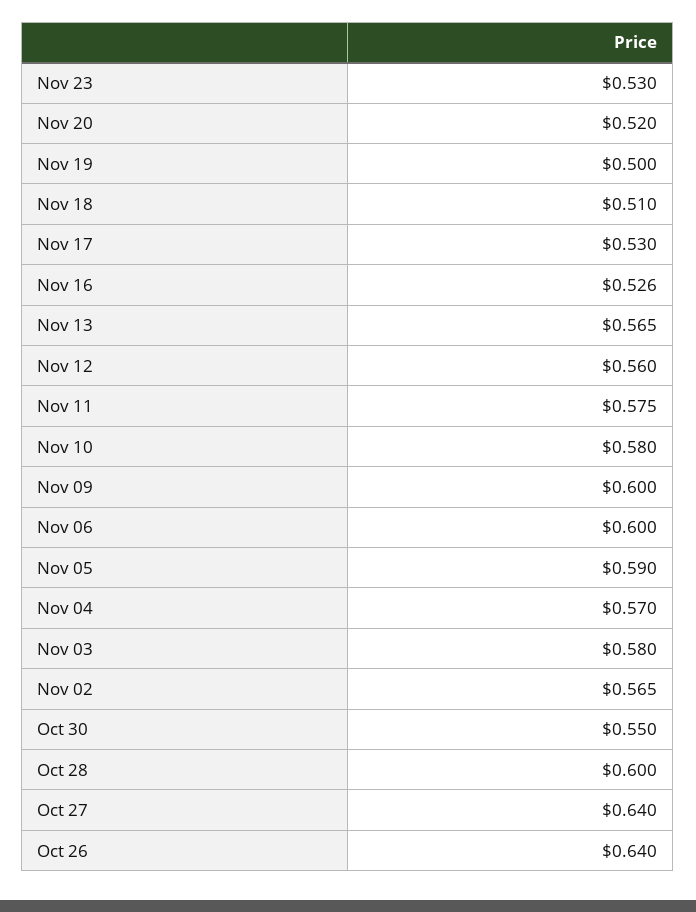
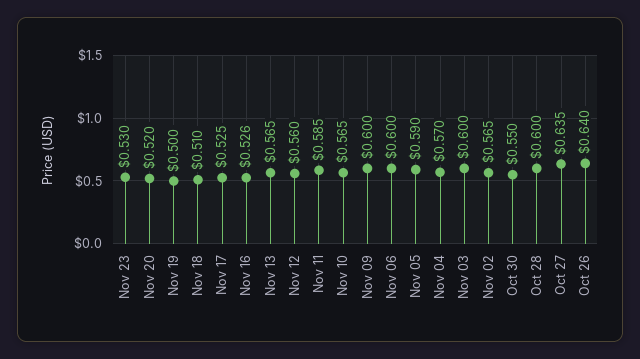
Nov 17: 0.53 -> 0.525
Nov 11: 0.575 -> 0.585
Nov 10: 0.58 -> 0.565
Nov 03: 0.58 -> 0.6
Oct 27: 0.64 -> 0.635

